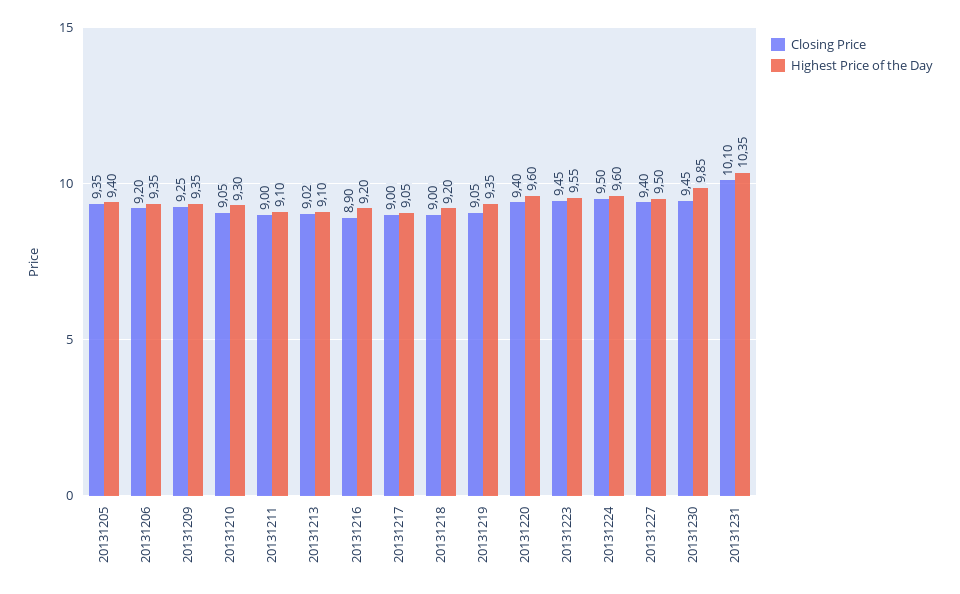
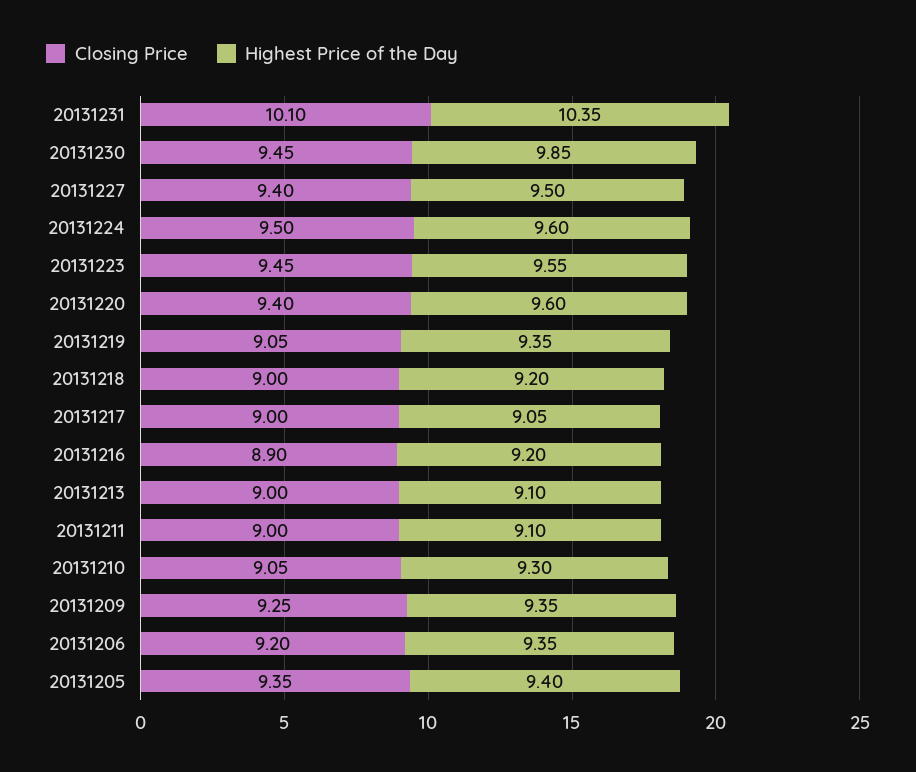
Closing Price, 20131213: 9.02 -> 9

